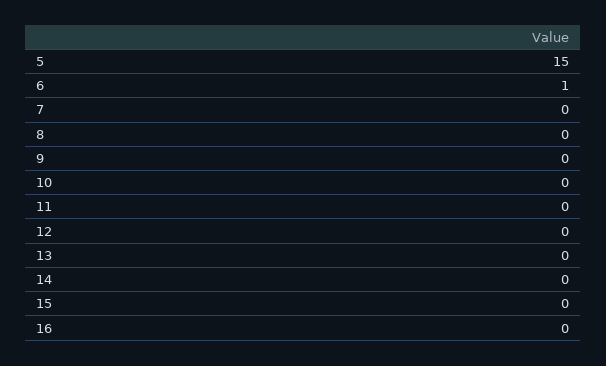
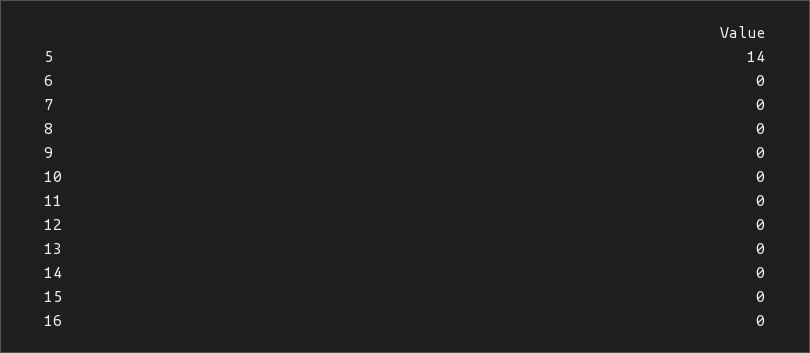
5: 15 -> 14
6: 1 -> 0

